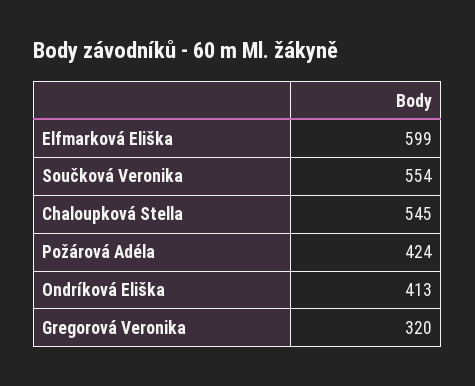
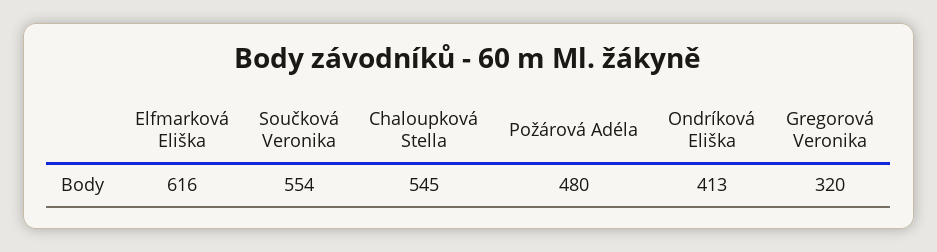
Elfmarková Eliška: 599 -> 616
Požárová Adéla: 424 -> 480

